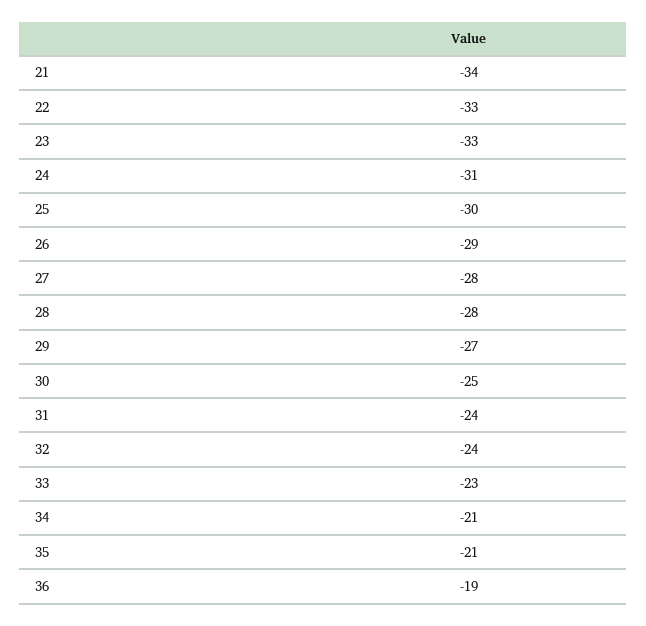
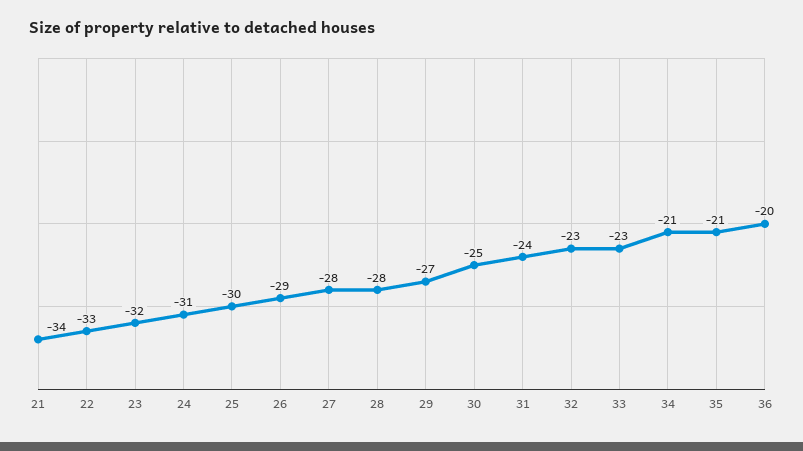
23: -33 -> -32
32: -24 -> -23
36: -19 -> -20

